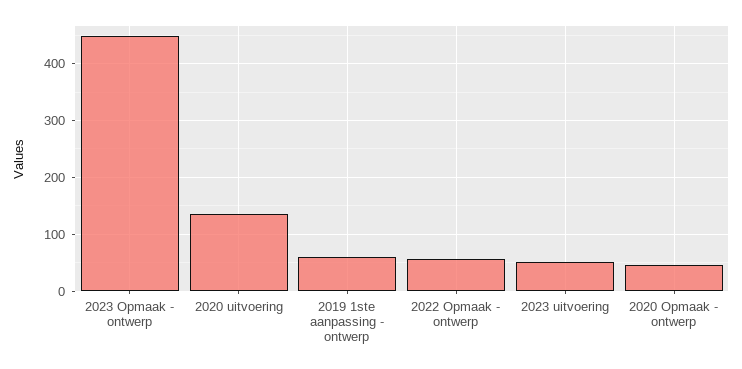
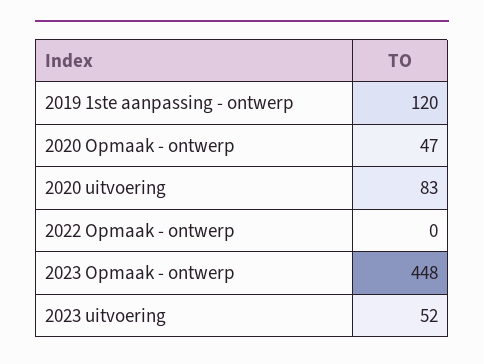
2020 uitvoering: 140 -> 83
2019 1ste aanpassing - ontwerp: 60 -> 120
2022 Opmaak - ontwerp: 60 -> 0

